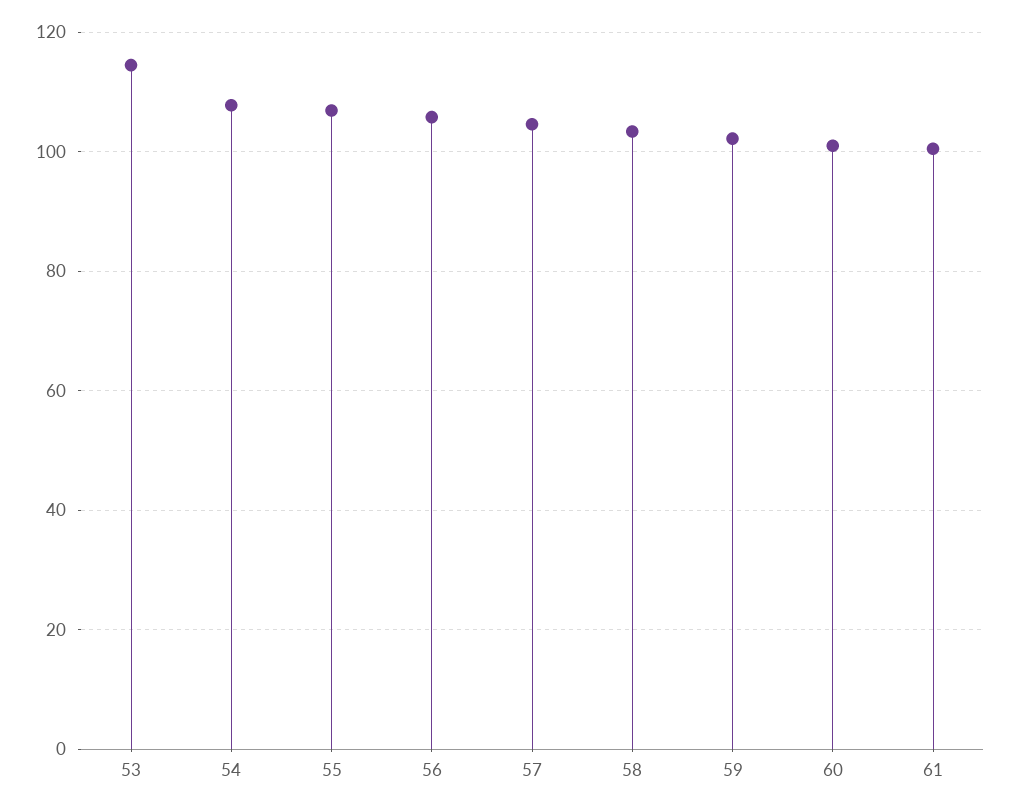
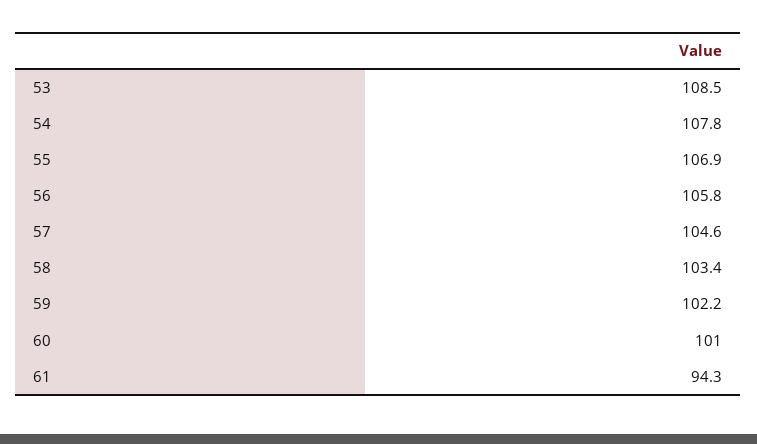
53: 114 -> 108.5
61: 100 -> 94.3

